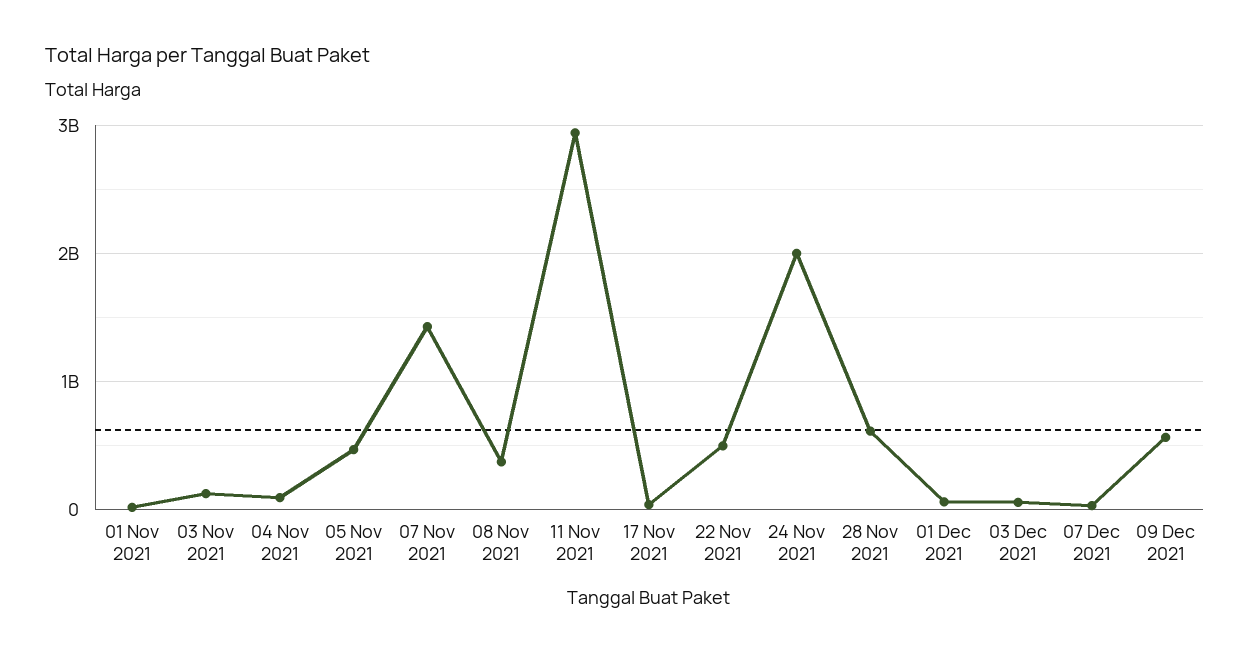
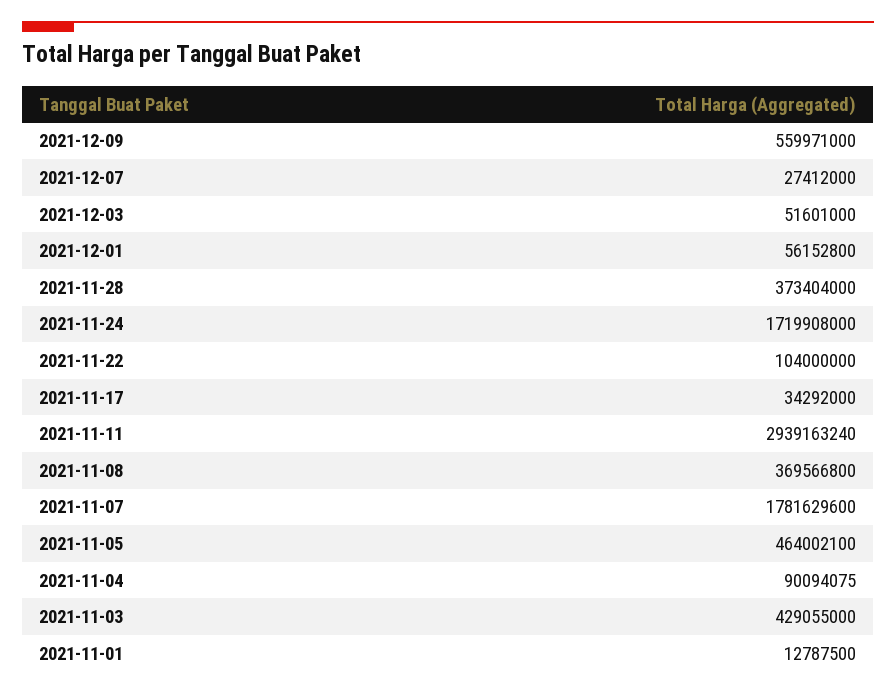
03 Nov 2021: 100000000 -> 429055000
07 Nov 2021: 1400000000 -> 1781629600
22 Nov 2021: 500000000 -> 104000000
24 Nov 2021: 2000000000 -> 1719908000
28 Nov 2021: 600000000 -> 373404000

